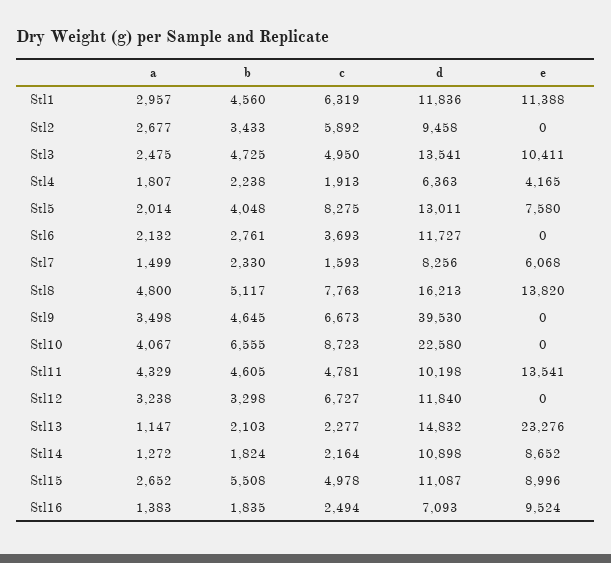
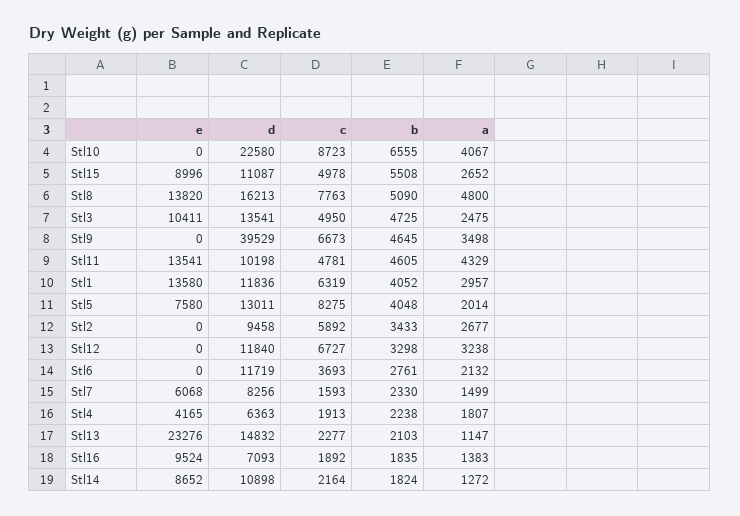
b, Stl1: 4560 -> 4052
e, Stl1: 11388 -> 13580
d, Stl6: 11727 -> 11719
b, Stl8: 5117 -> 5090
d, Stl9: 39530 -> 39529
c, Stl16: 2494 -> 1892

